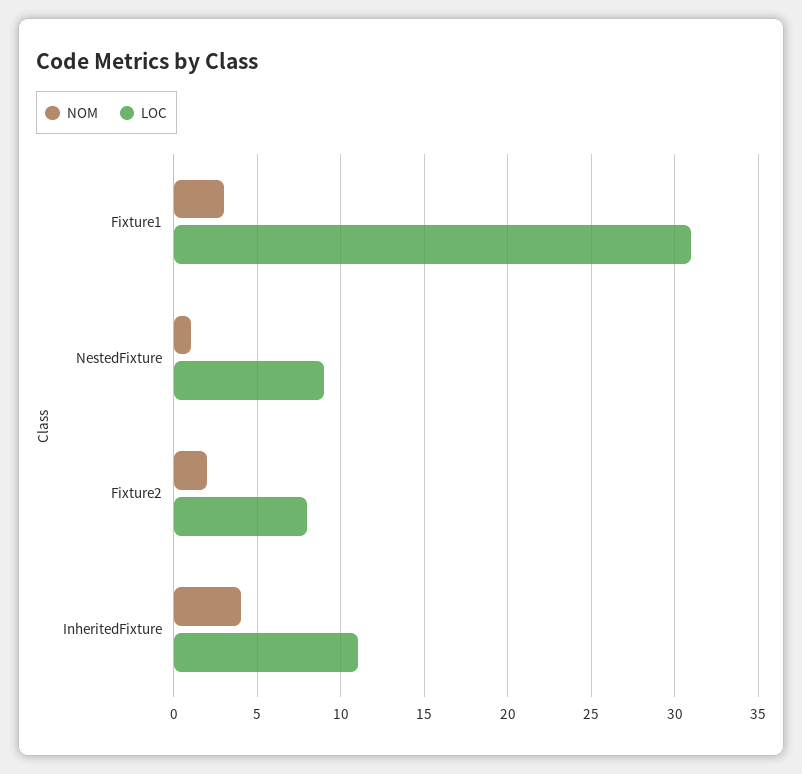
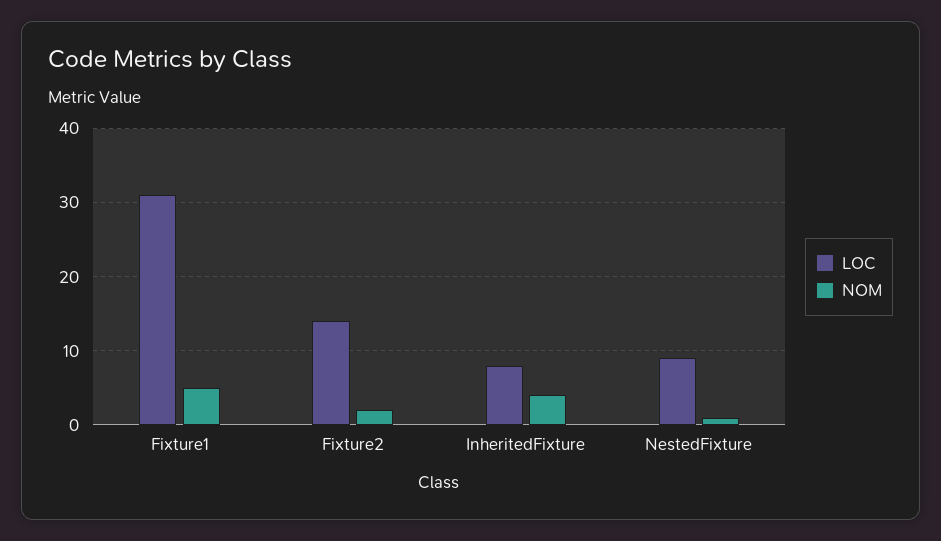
NOM, Fixture1: 3 -> 5
LOC, Fixture2: 8 -> 14
LOC, InheritedFixture: 11 -> 8

